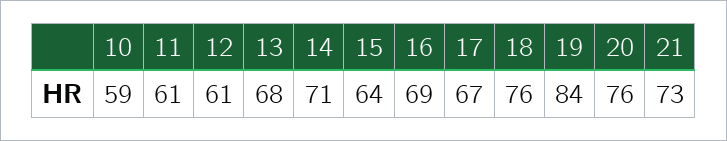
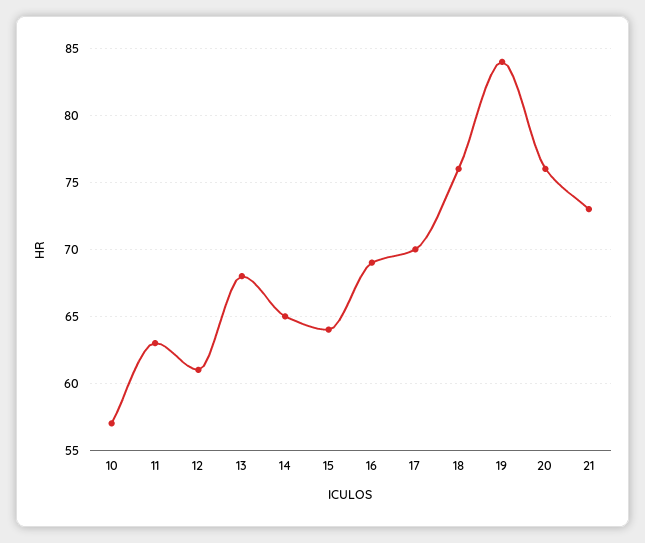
10: 59 -> 57
11: 61 -> 63
14: 71 -> 65
17: 67 -> 70

